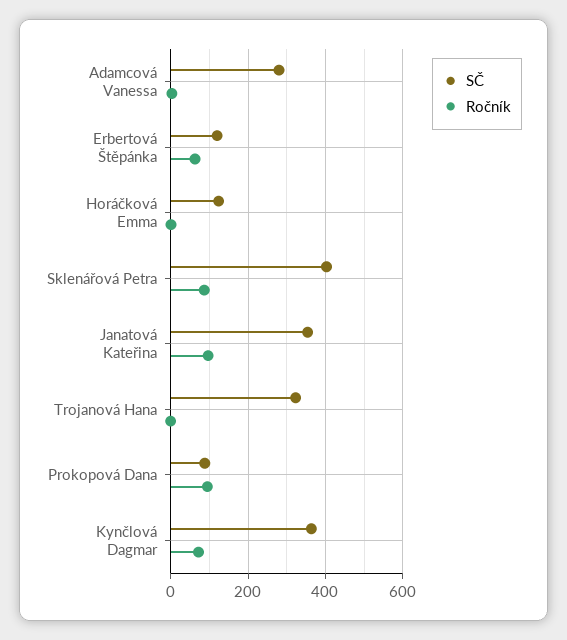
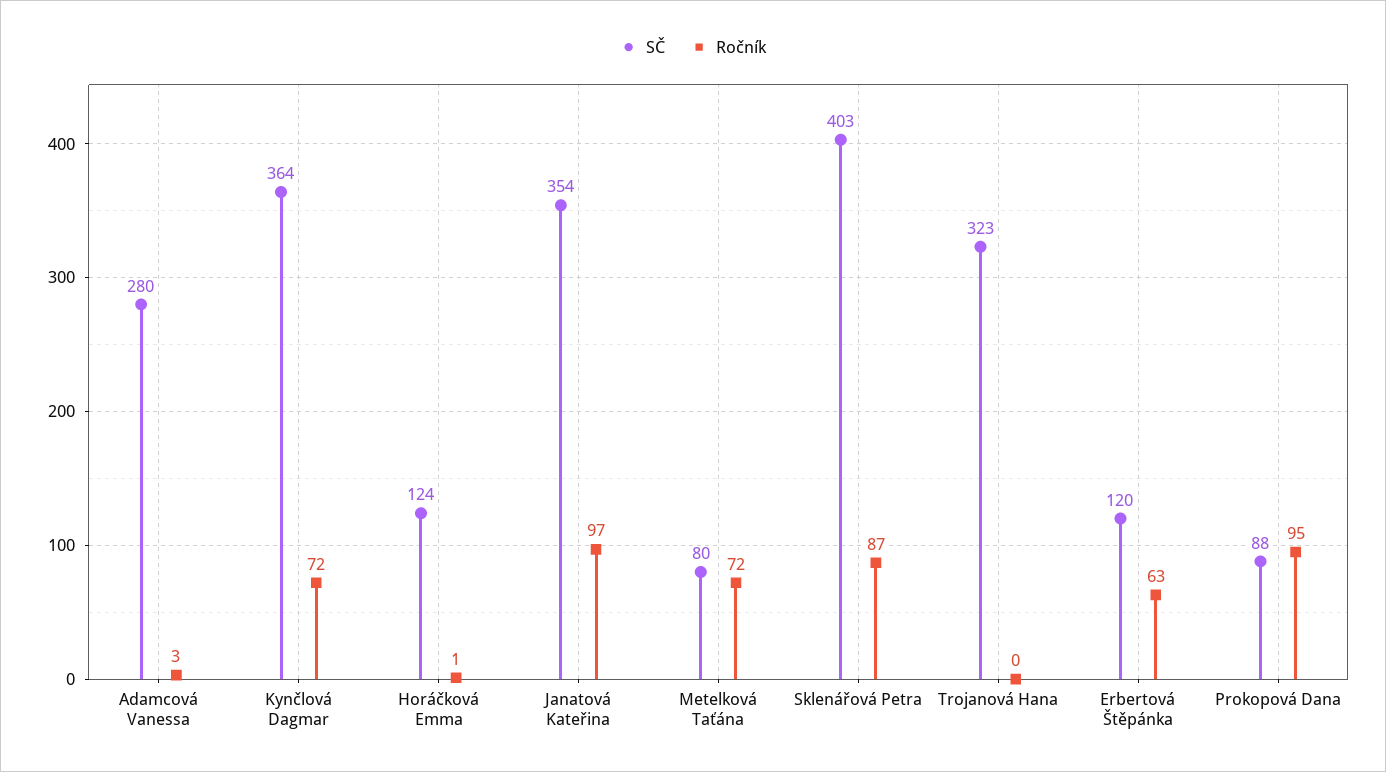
SČ, Metelková Taťána: none -> 80
Ročník, Metelková Taťána: none -> 72

